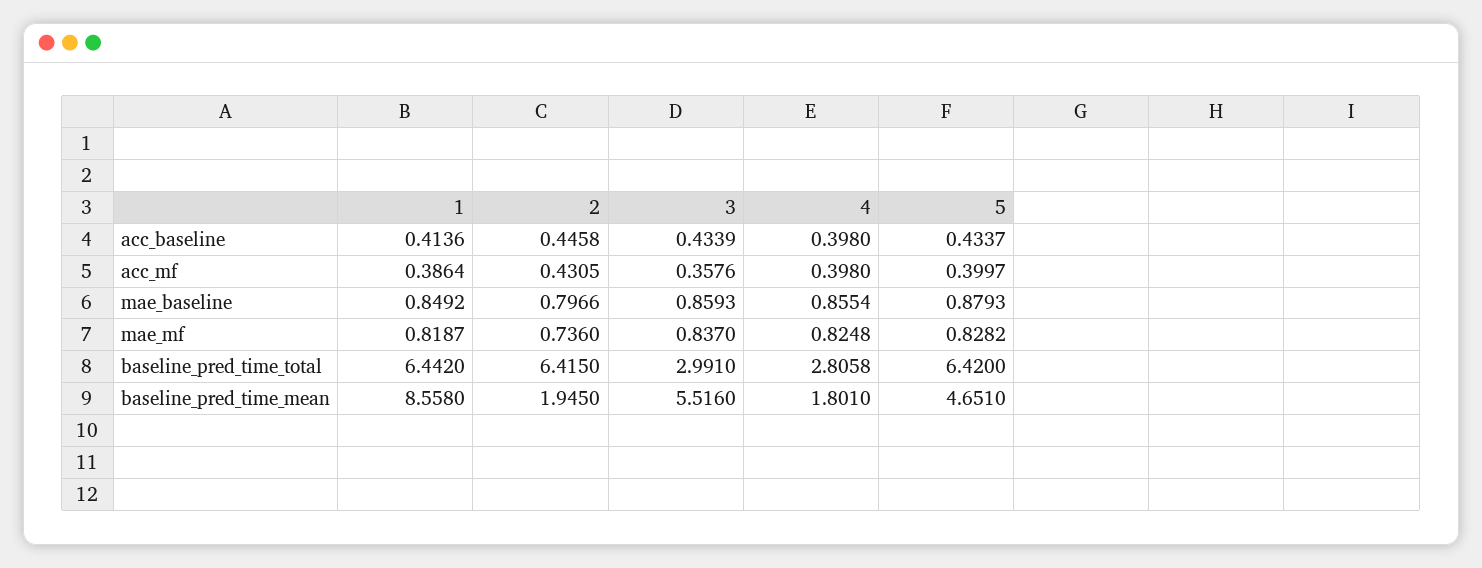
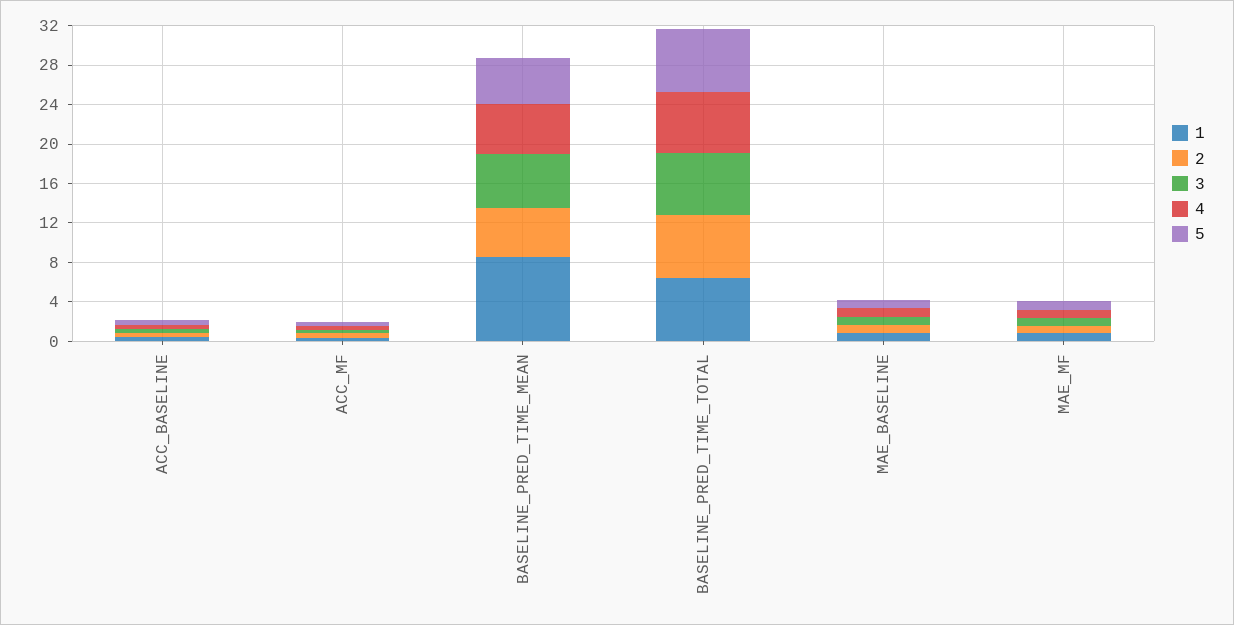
3, baseline_pred_time_total: 2.991 -> 6
4, baseline_pred_time_total: 2.8058 -> 6
2, baseline_pred_time_mean: 1.945 -> 5
4, baseline_pred_time_mean: 1.801 -> 5

